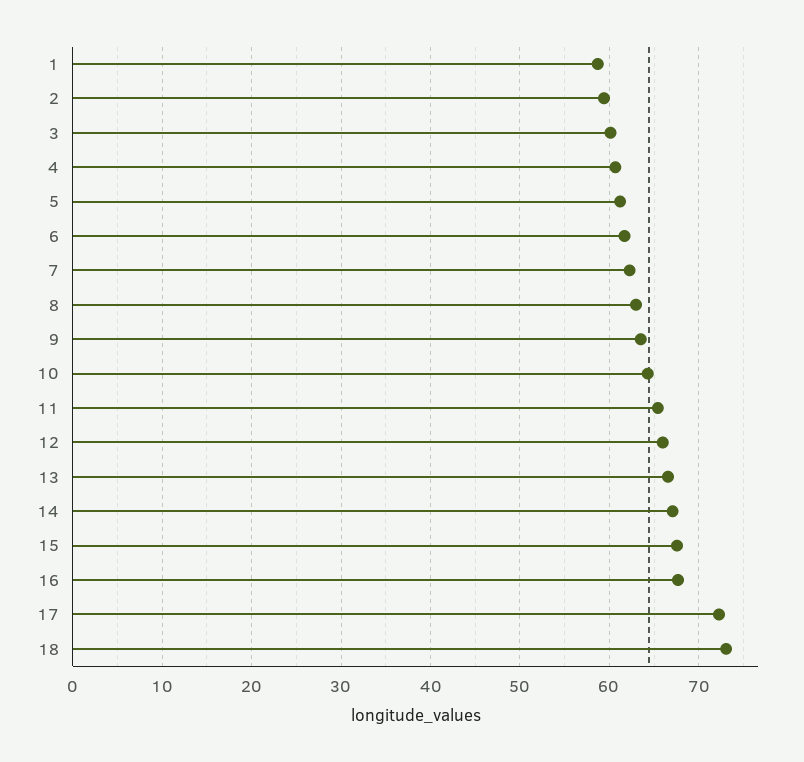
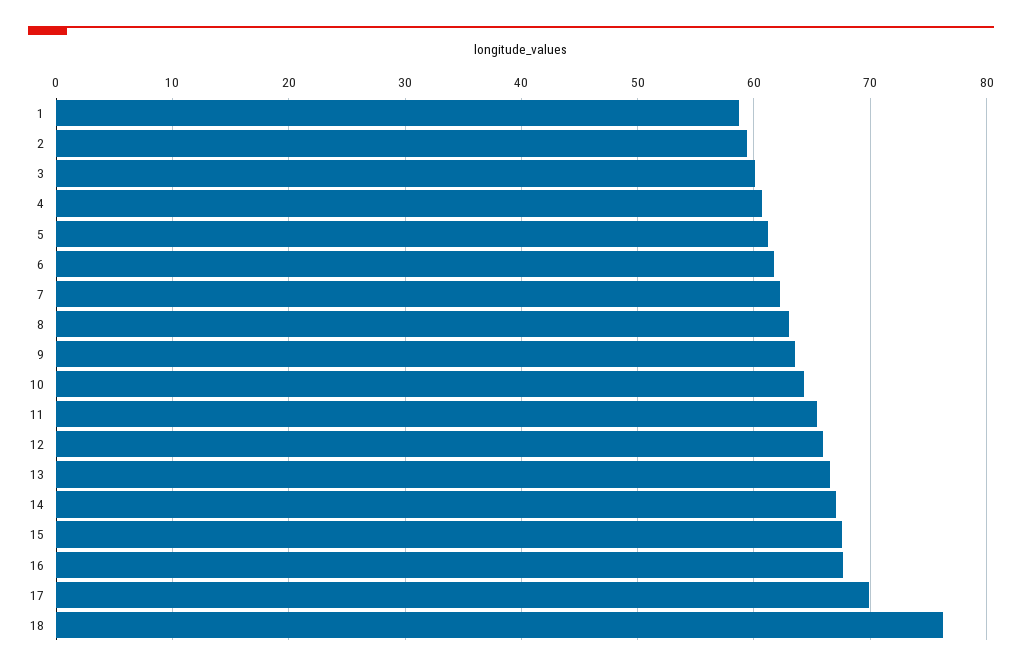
17: 72 -> 70
18: 73 -> 76

